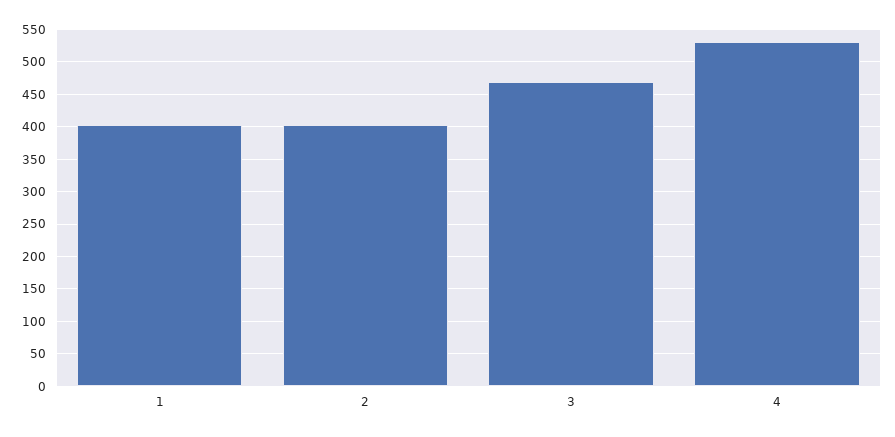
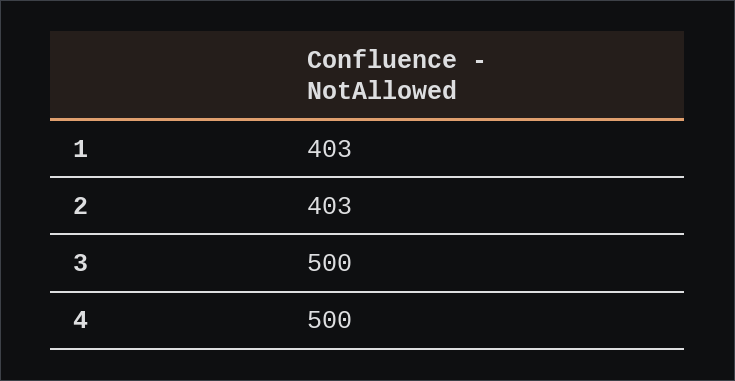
3: 470 -> 500
4: 530 -> 500

